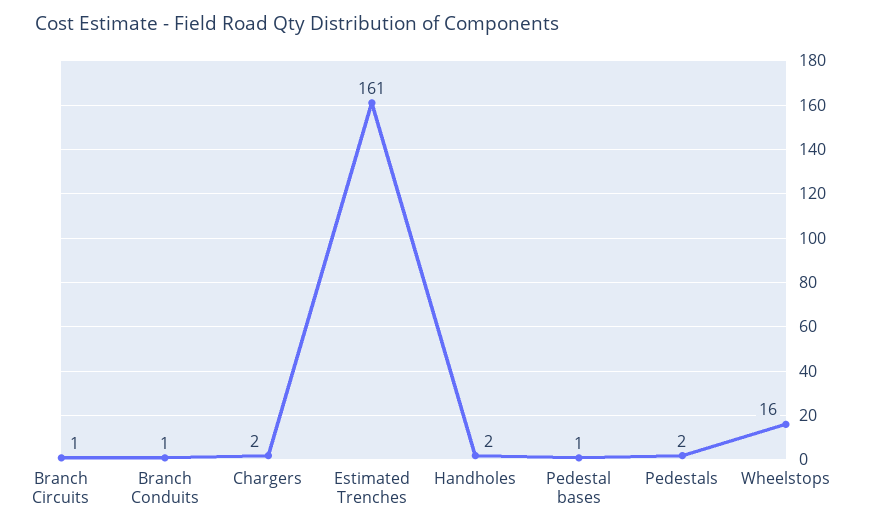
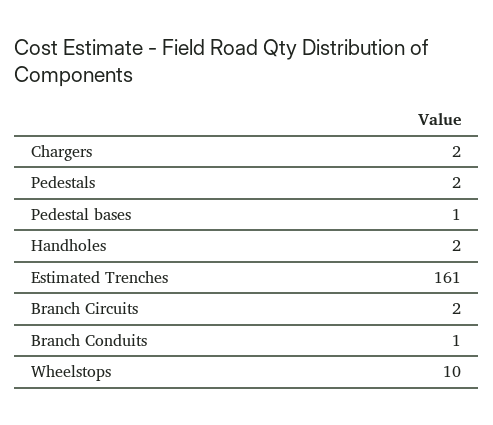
Branch Circuits: 1 -> 2
Wheelstops: 16 -> 10

